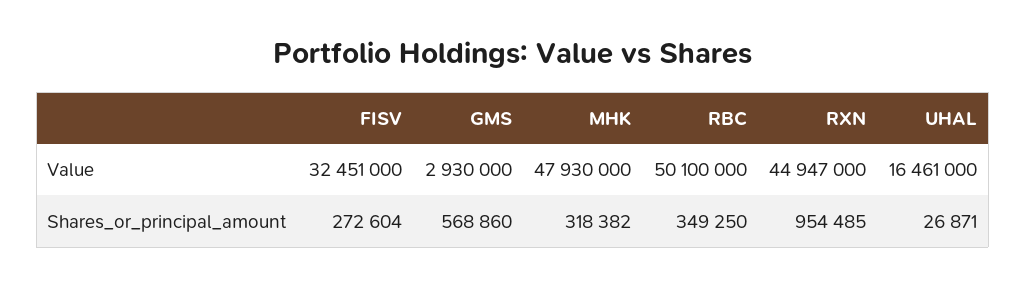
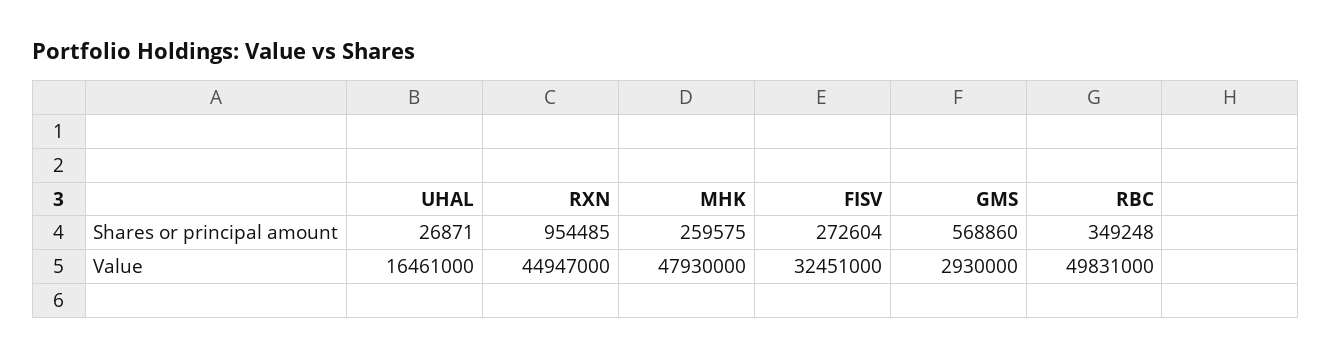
RBC, Value: 50100000 -> 49831000
MHK, Shares_or_principal_amount: 318382 -> 259575
RBC, Shares_or_principal_amount: 349250 -> 349248

